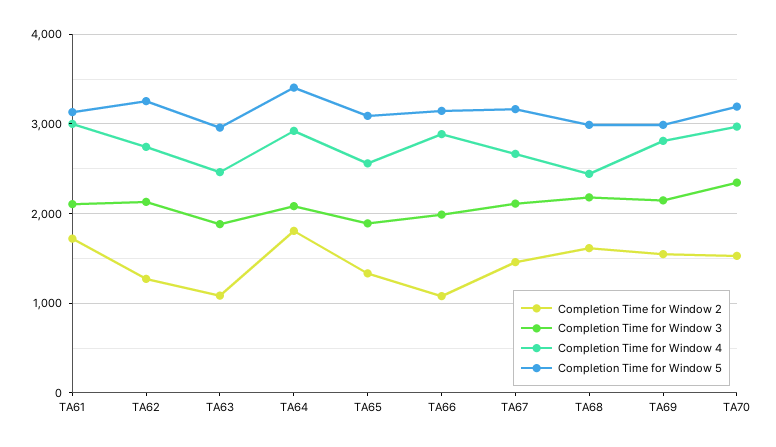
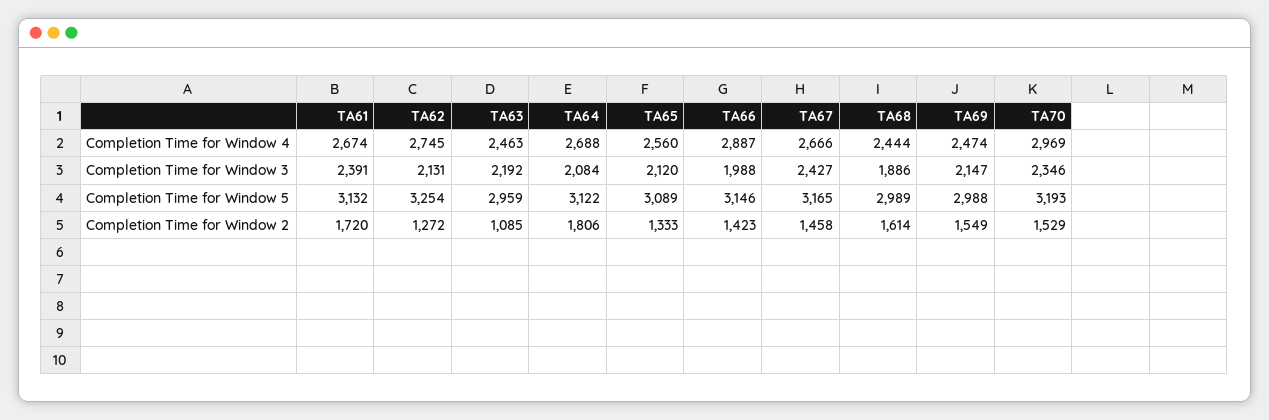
Completion Time for Window 3, TA61: 2100 -> 2391
Completion Time for Window 4, TA61: 3000 -> 2674
Completion Time for Window 3, TA63: 1900 -> 2192
Completion Time for Window 4, TA64: 2900 -> 2688
Completion Time for Window 5, TA64: 3400 -> 3122
Completion Time for Window 3, TA65: 1900 -> 2120
Completion Time for Window 2, TA66: 1100 -> 1423
Completion Time for Window 3, TA67: 2100 -> 2427
Completion Time for Window 3, TA68: 2200 -> 1886
Completion Time for Window 4, TA69: 2800 -> 2474

